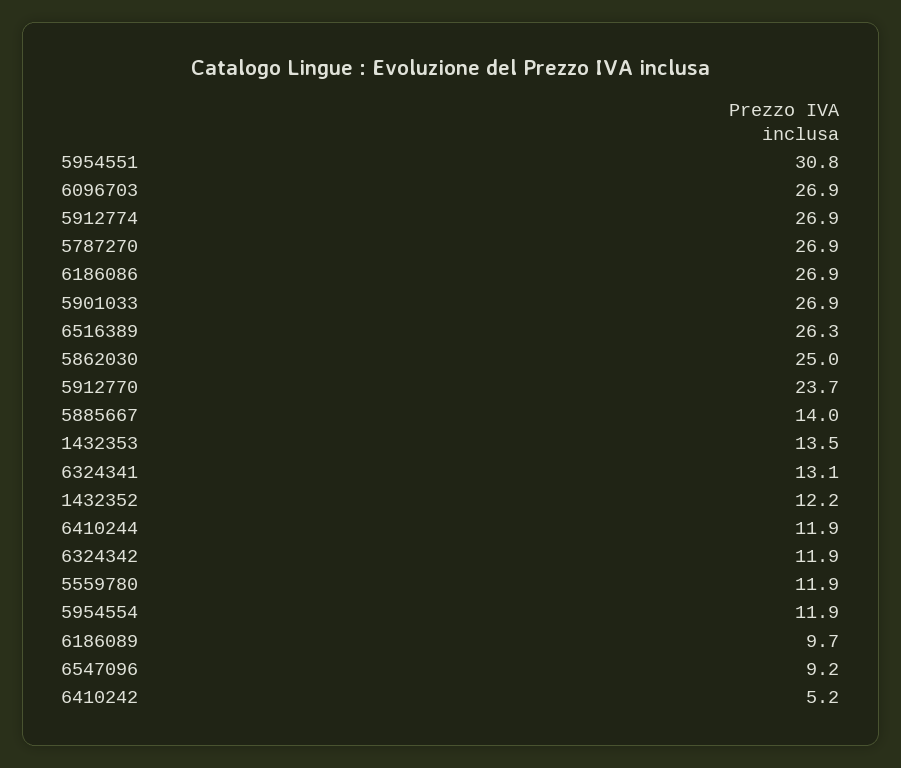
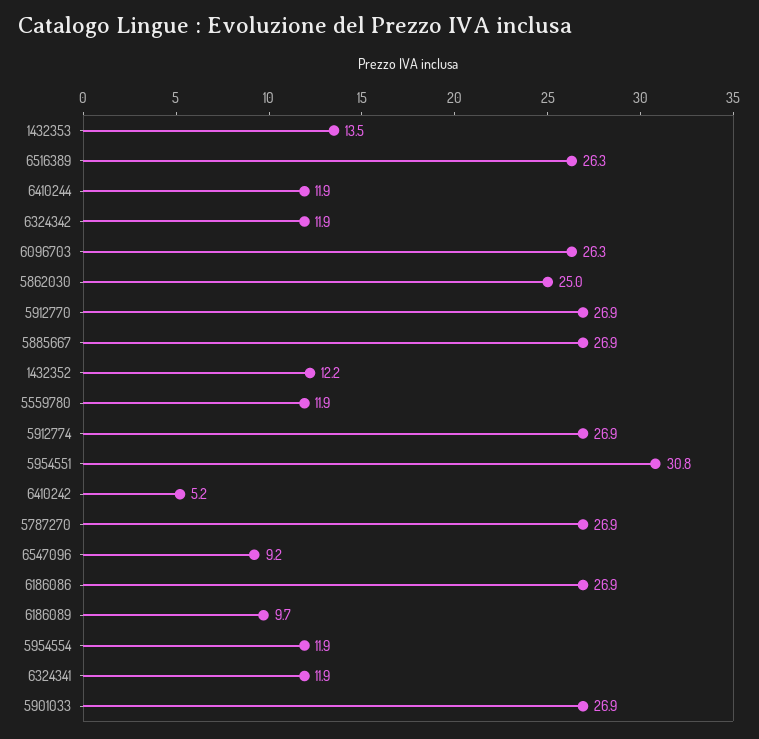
6096703: 26.9 -> 26.3
5912770: 23.7 -> 26.9
5885667: 14 -> 26.9
6324341: 13.1 -> 11.9

